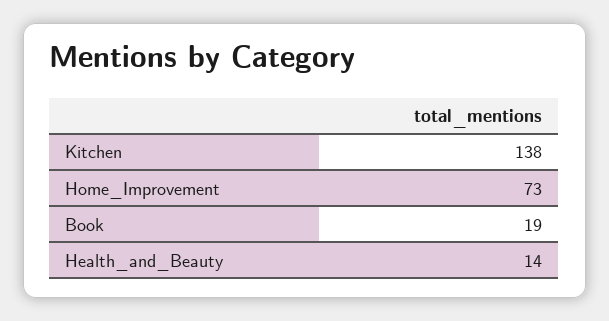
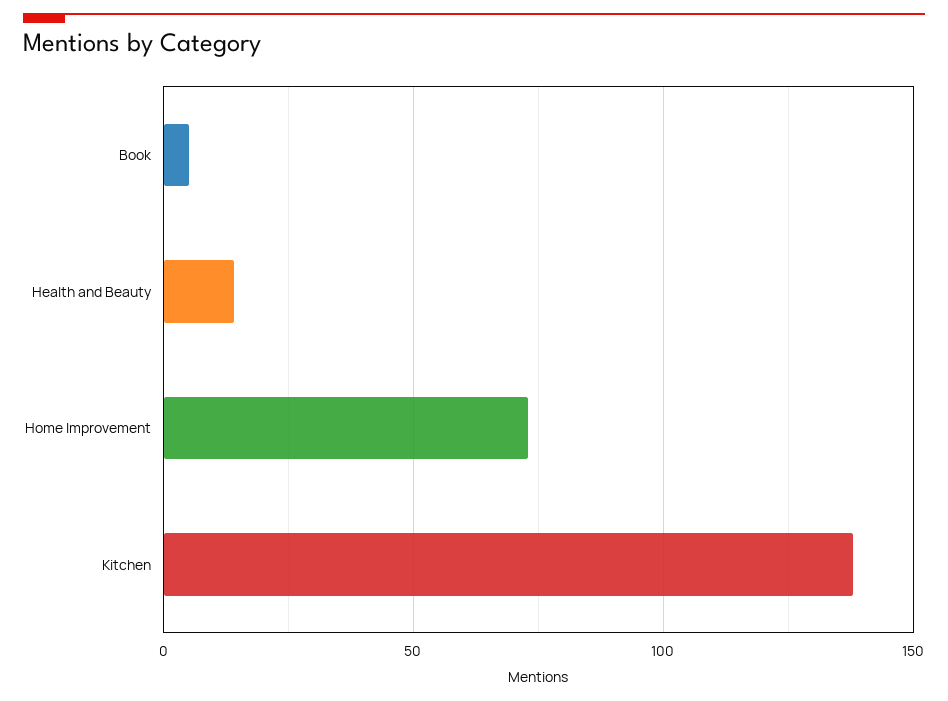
Book: 19 -> 5

